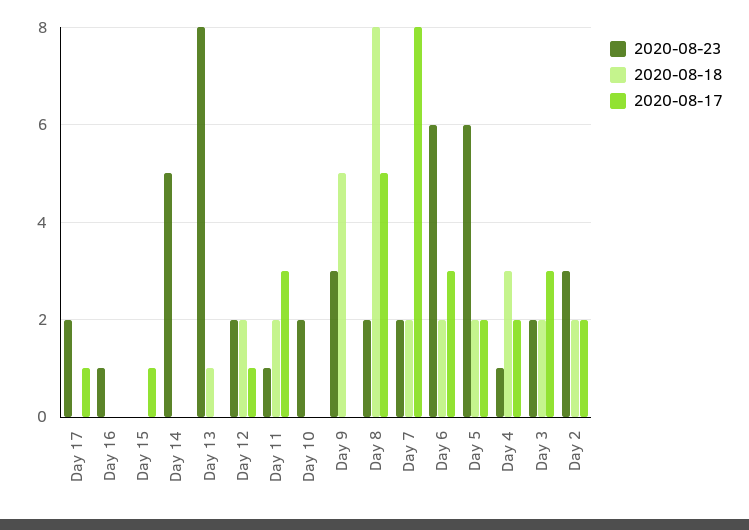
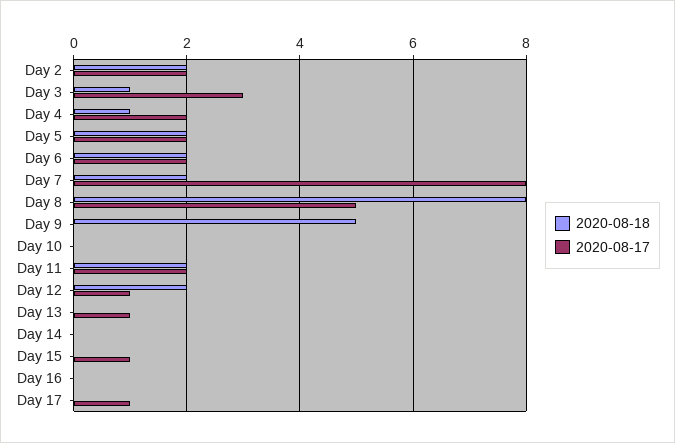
2020-08-23, Day 17: 2 -> none
2020-08-23, Day 16: 1 -> none
2020-08-23, Day 15: 0 -> none
2020-08-23, Day 14: 5 -> none
2020-08-23, Day 13: 8 -> none
2020-08-18, Day 13: 1 -> 0
2020-08-17, Day 13: 0 -> 1
2020-08-23, Day 12: 2 -> none
2020-08-23, Day 11: 1 -> none
2020-08-17, Day 11: 3 -> 2
2020-08-23, Day 10: 2 -> none
2020-08-23, Day 9: 3 -> none
2020-08-23, Day 8: 2 -> none
2020-08-23, Day 7: 2 -> none
2020-08-23, Day 6: 6 -> none
2020-08-17, Day 6: 3 -> 2
2020-08-23, Day 5: 6 -> none
2020-08-23, Day 4: 1 -> none
2020-08-18, Day 4: 3 -> 1
2020-08-23, Day 3: 2 -> none
2020-08-18, Day 3: 2 -> 1
2020-08-23, Day 2: 3 -> none

